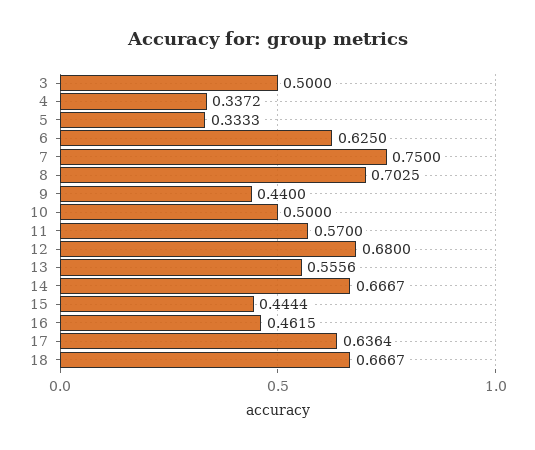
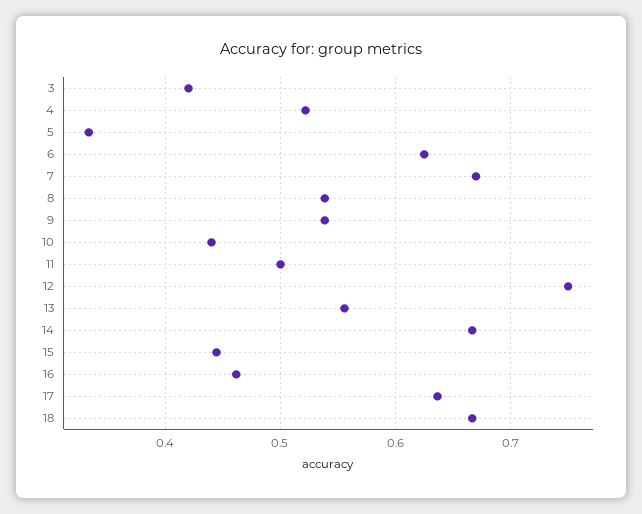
3: 0.5 -> 0.42
4: 0.3372 -> 0.52
7: 0.75 -> 0.67
8: 0.7025 -> 0.54
9: 0.44 -> 0.54
10: 0.5 -> 0.44
11: 0.57 -> 0.5
12: 0.68 -> 0.75

